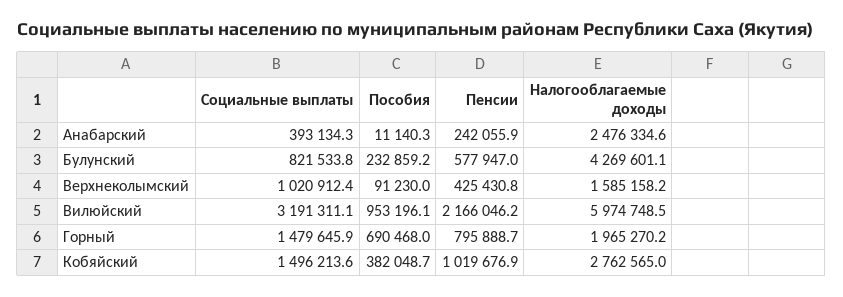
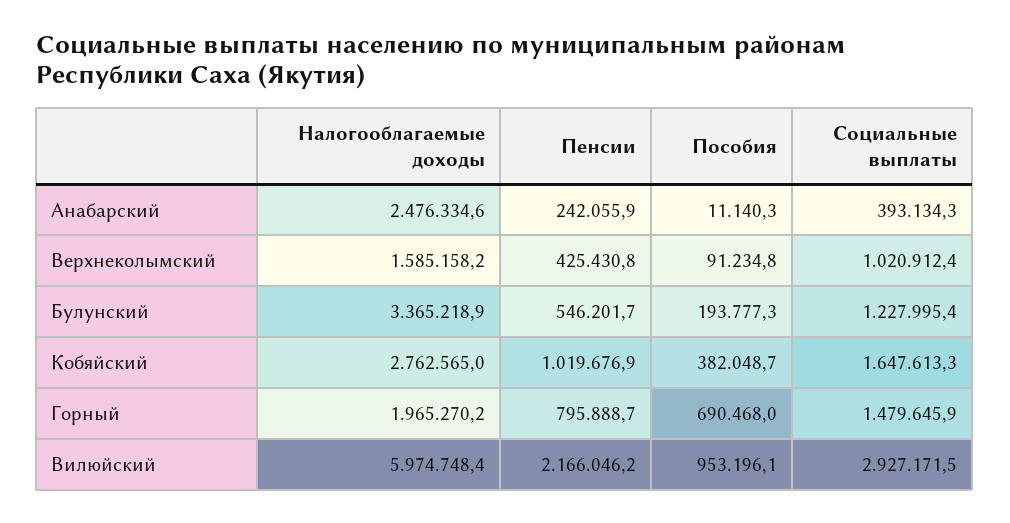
Социальные выплаты, Булунский: 821533.8 -> 1227995.4
Пособия, Булунский: 232859.2 -> 193777.3
Пенсии, Булунский: 577947 -> 546201.7
Налогооблагаемые доходы, Булунский: 4269601.1 -> 3365218.9
Пособия, Верхнеколымский: 91230 -> 91234.8
Социальные выплаты, Вилюйский: 3191311.1 -> 2927171.5
Налогооблагаемые доходы, Вилюйский: 5974748.5 -> 5974748.4
Социальные выплаты, Кобяйский: 1496213.6 -> 1647613.3

